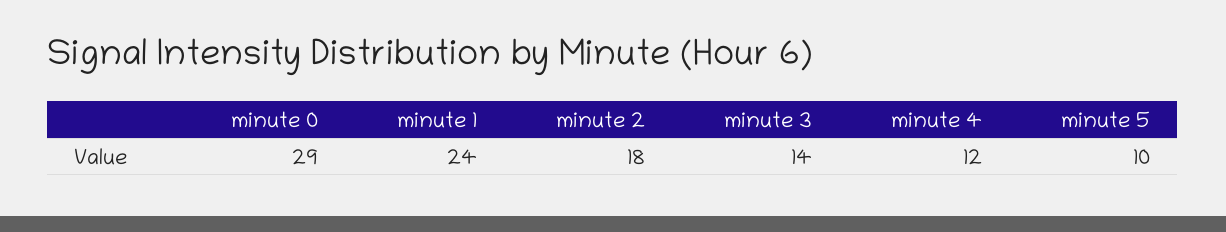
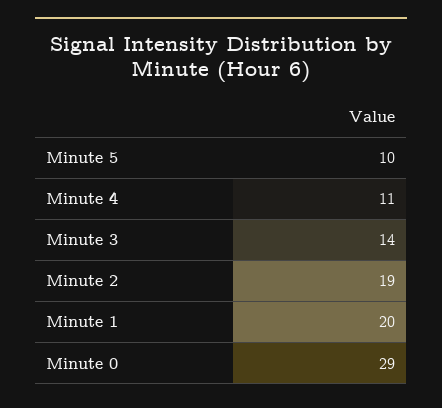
minute 1: 24 -> 20
minute 2: 18 -> 19
minute 4: 12 -> 11

